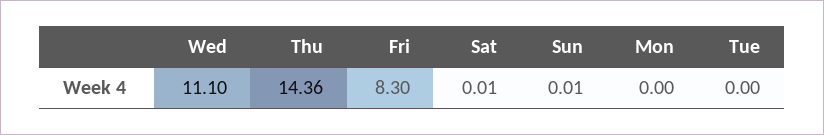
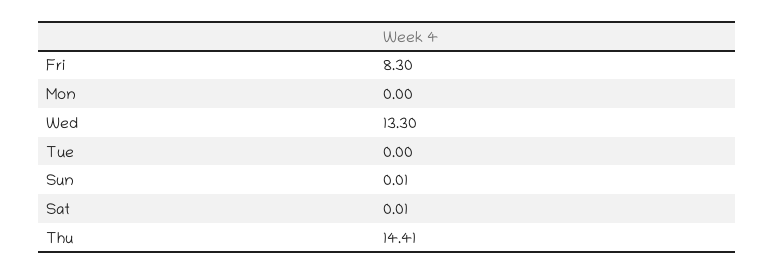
Wed: 11.1 -> 13.3
Thu: 14.36 -> 14.41

